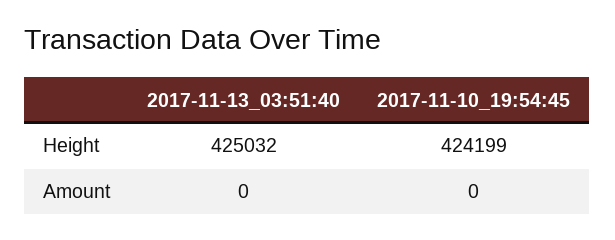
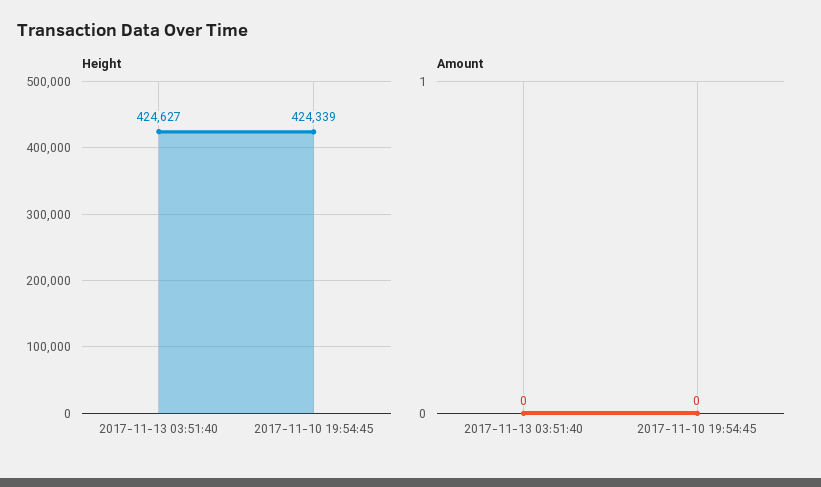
Height, 2017-11-13_03:51:40: 425032 -> 424627
Height, 2017-11-10_19:54:45: 424199 -> 424339

